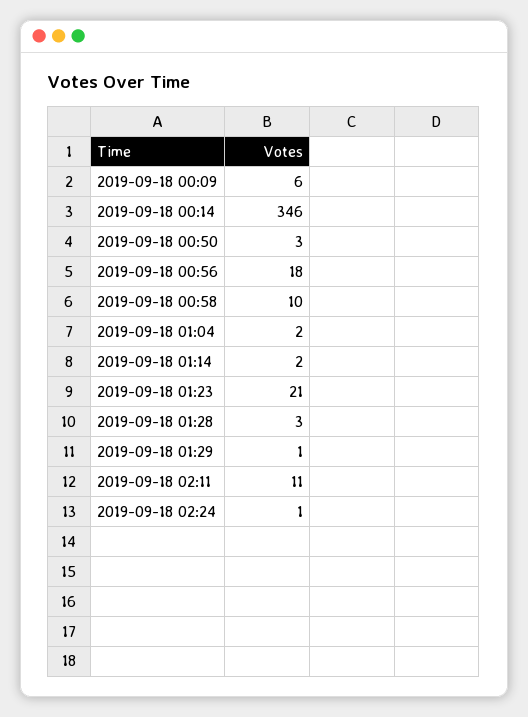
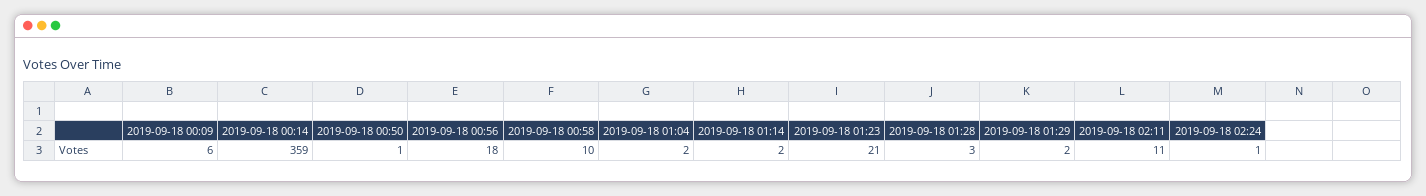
2019-09-18 00:14: 346 -> 359
2019-09-18 00:50: 3 -> 1
2019-09-18 01:29: 1 -> 2

